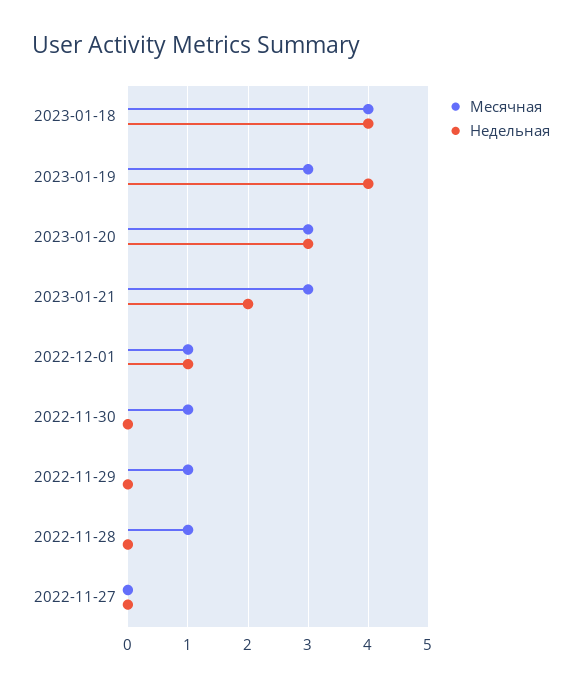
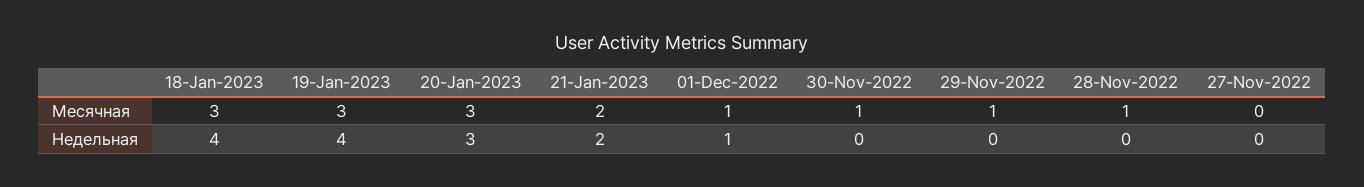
Месячная, 2023-01-18: 4 -> 3
Месячная, 2023-01-21: 3 -> 2

